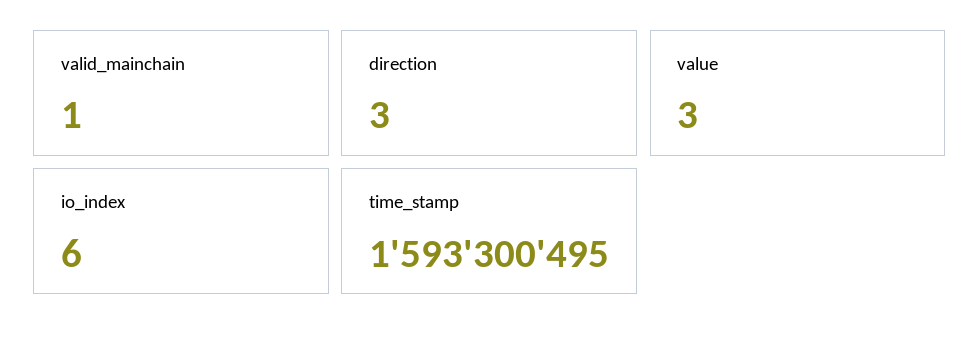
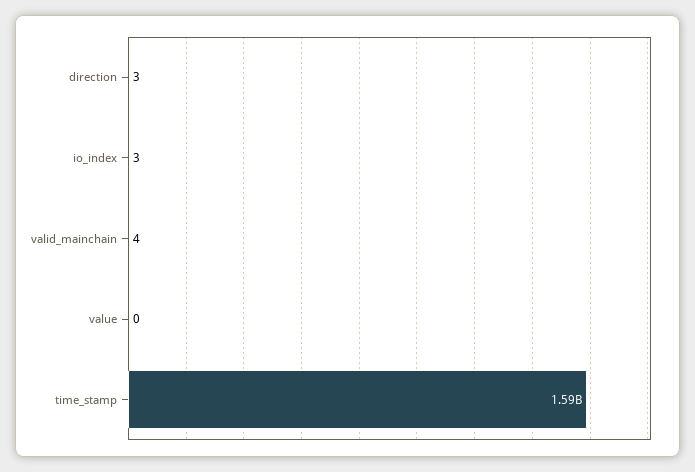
valid_mainchain: 1 -> 4
value: 3 -> 0
io_index: 6 -> 3

